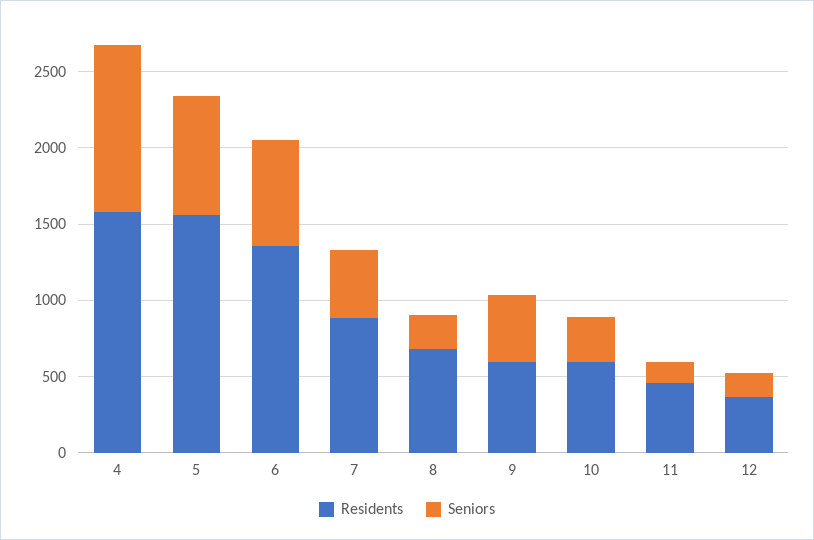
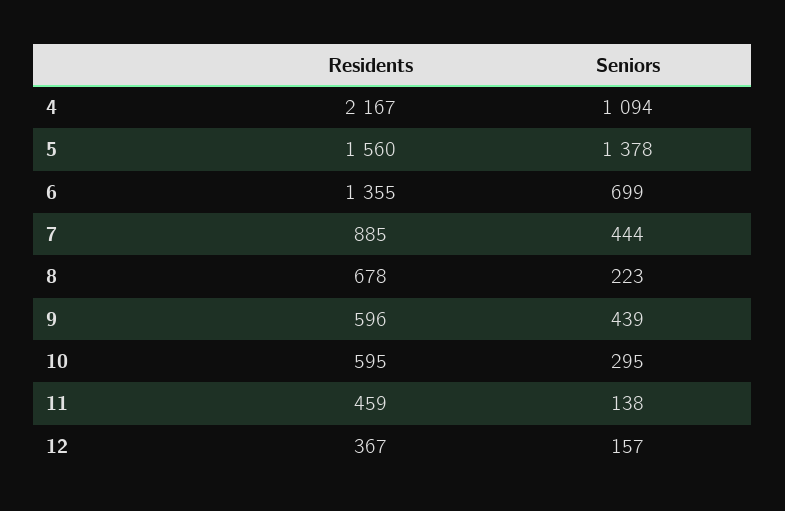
Residents, 4: 1600 -> 2167
Seniors, 5: 800 -> 1378

